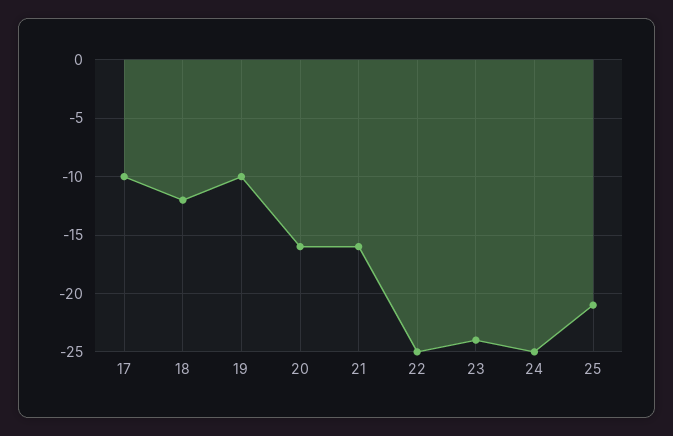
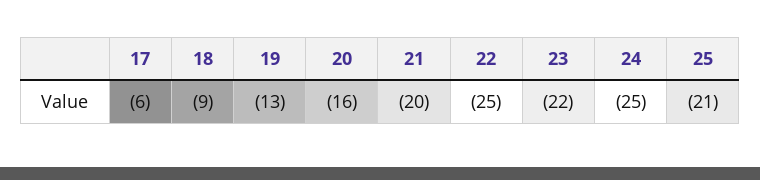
17: -10 -> -6
18: -12 -> -9
19: -10 -> -13
21: -16 -> -20
23: -24 -> -22

